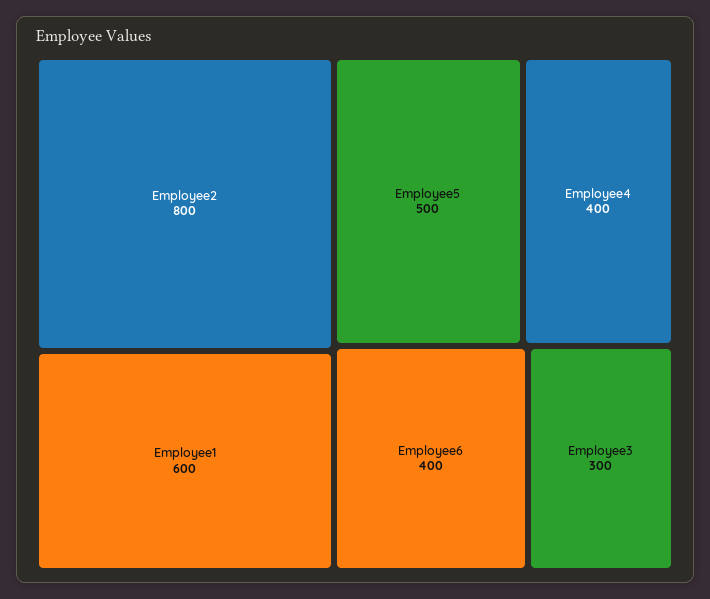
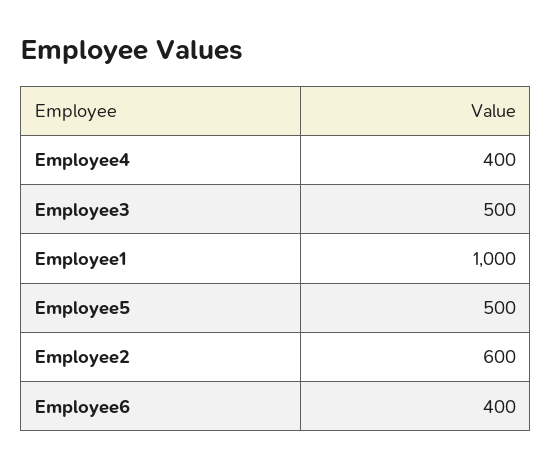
Employee2: 800 -> 600
Employee1: 600 -> 1000
Employee3: 300 -> 500

